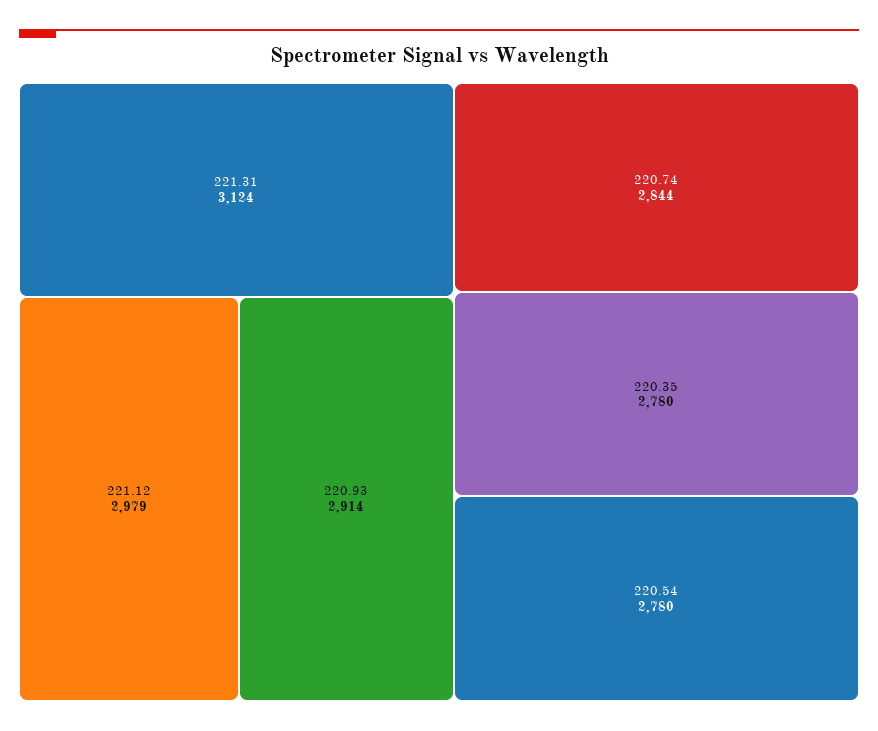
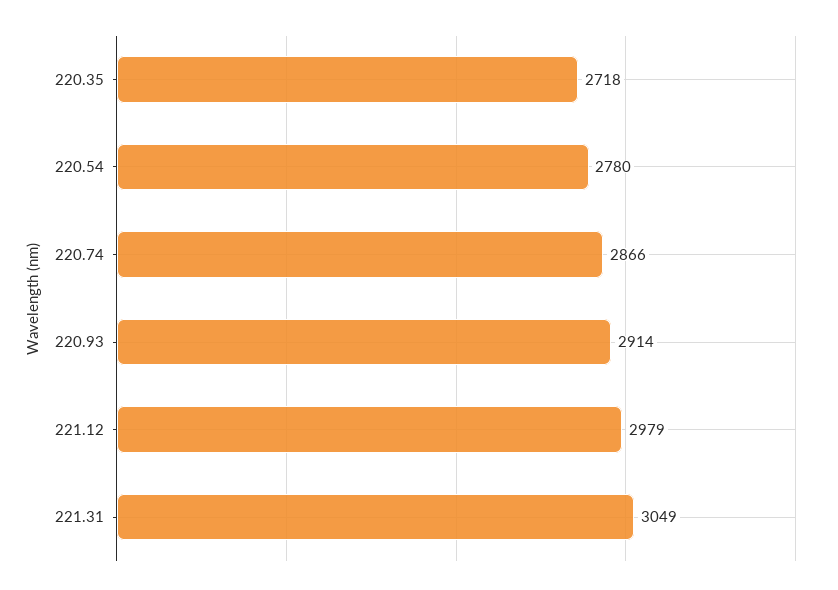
221.31: 3124 -> 3049
220.74: 2844 -> 2866
220.35: 2780 -> 2718

